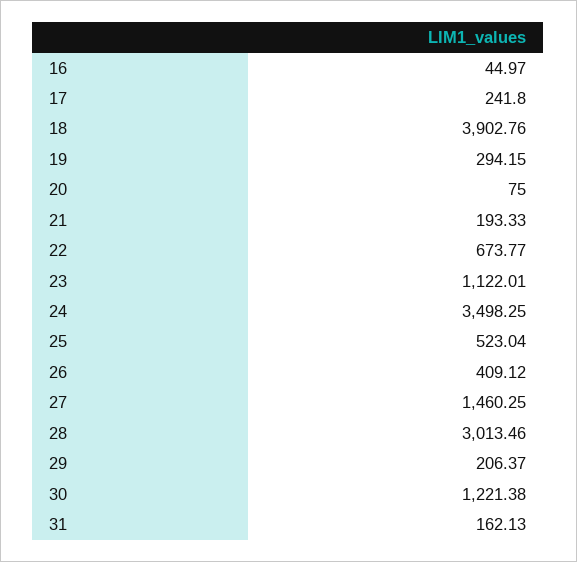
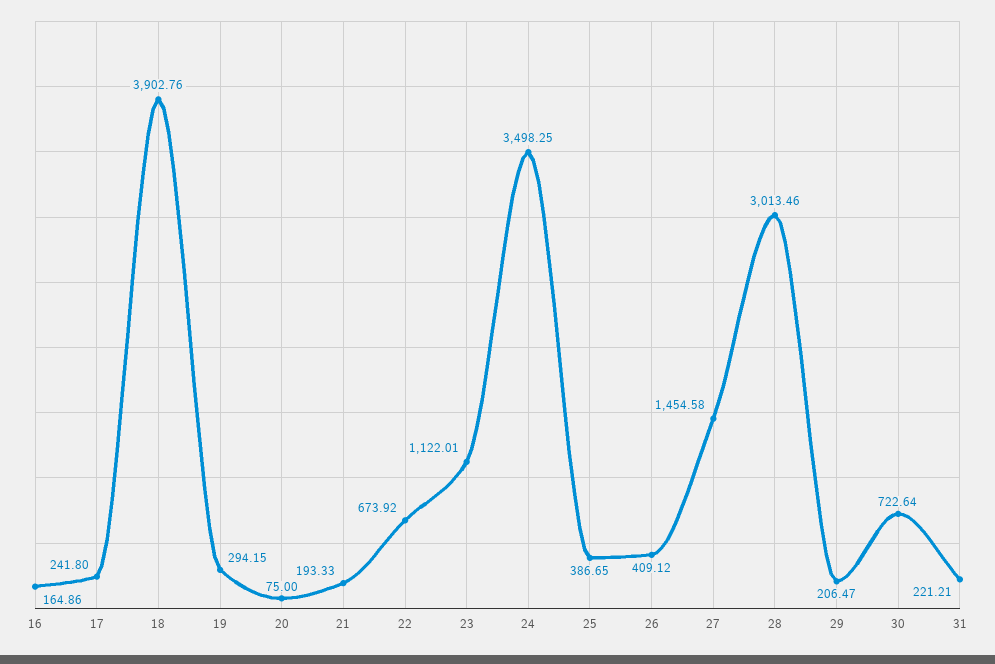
16: 44.97 -> 164.86
22: 673.77 -> 673.92
25: 523.04 -> 386.65
27: 1460.25 -> 1454.58
29: 206.37 -> 206.47
30: 1221.38 -> 722.64
31: 162.13 -> 221.21

